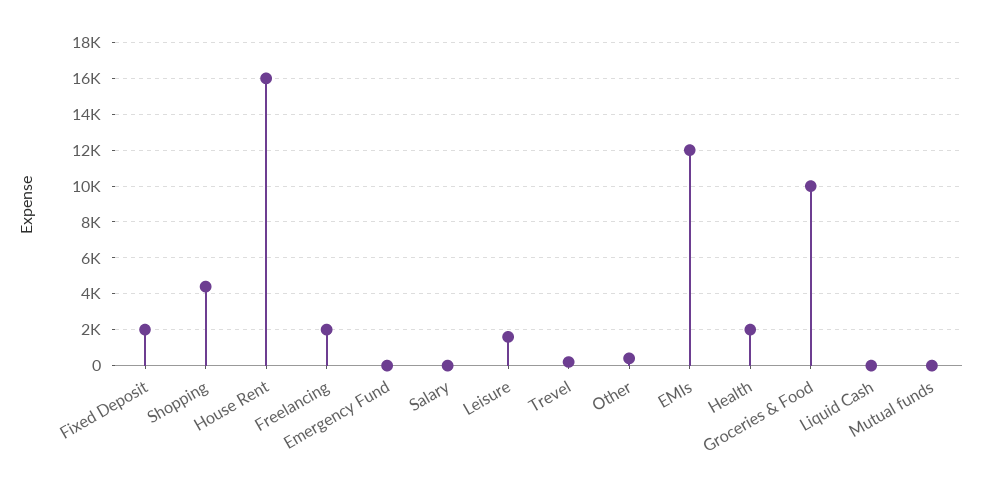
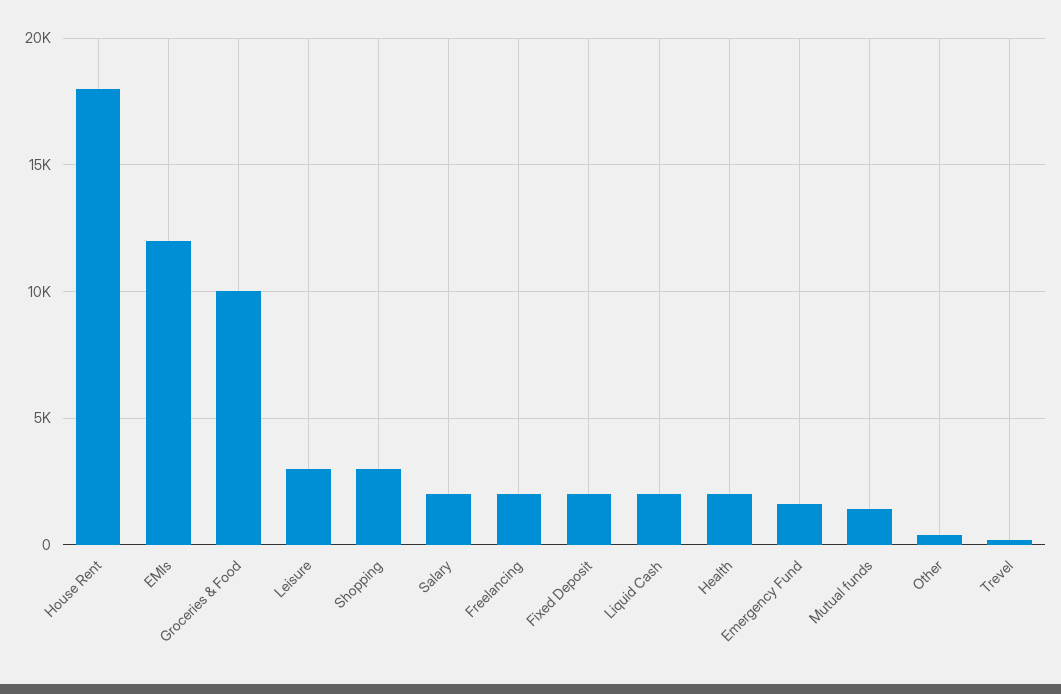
Shopping: 4500 -> 3000
House Rent: 16000 -> 18000
Emergency Fund: 0 -> 1500
Salary: 0 -> 2000
Leisure: 1500 -> 3000
Liquid Cash: 0 -> 2000
Mutual funds: 0 -> 1500

